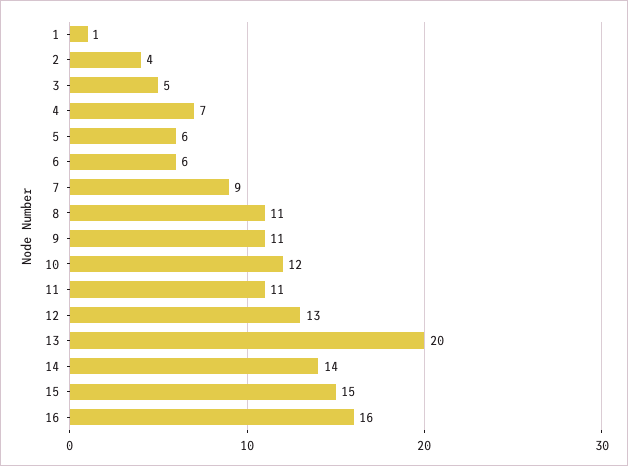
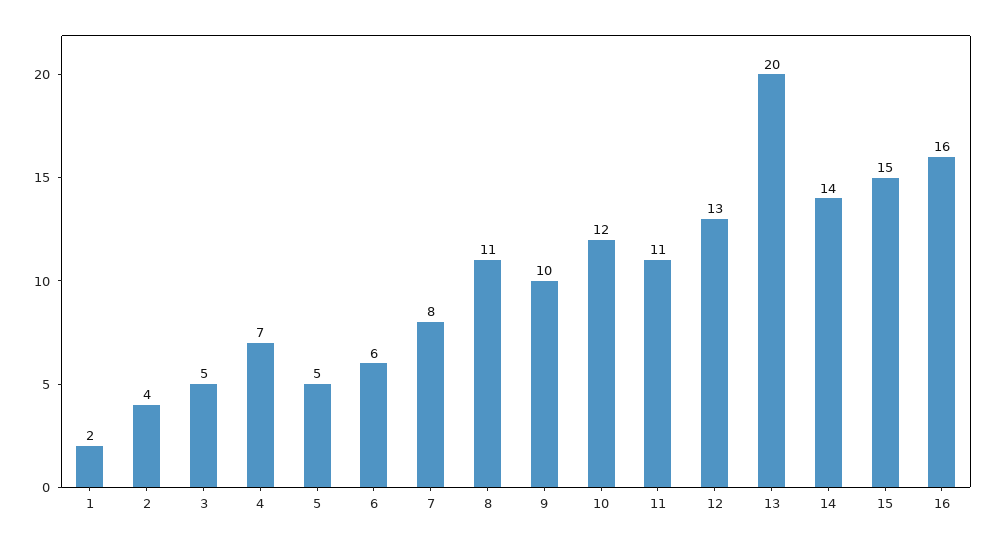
1: 1 -> 2
5: 6 -> 5
7: 9 -> 8
9: 11 -> 10

